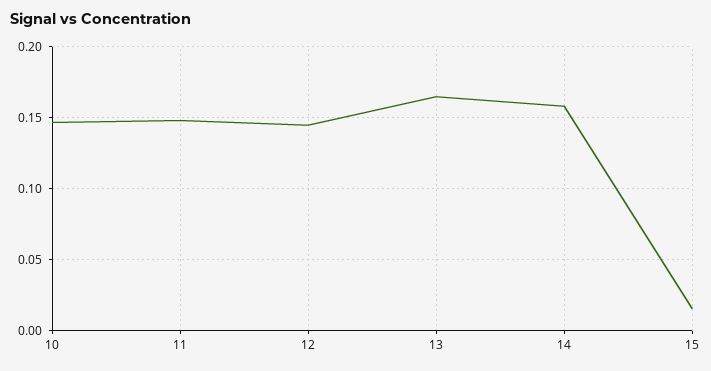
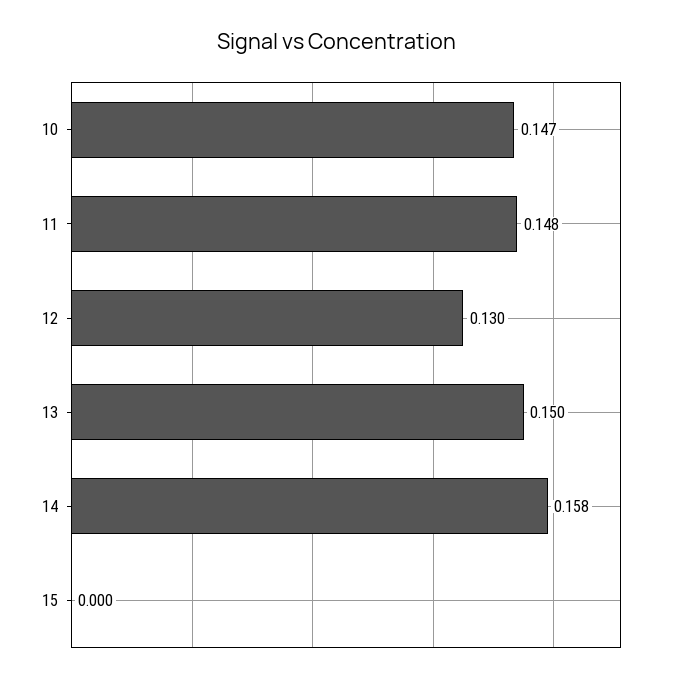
12: 0.145 -> 0.13
13: 0.165 -> 0.15
15: 0.015 -> 0

